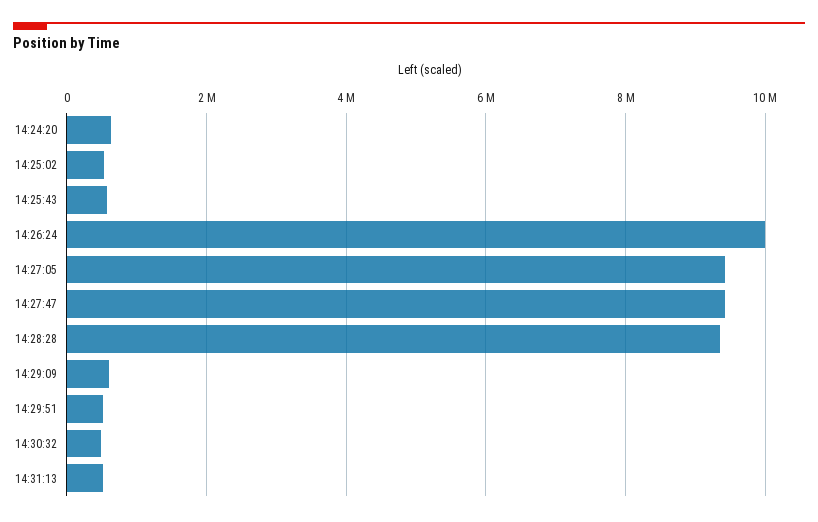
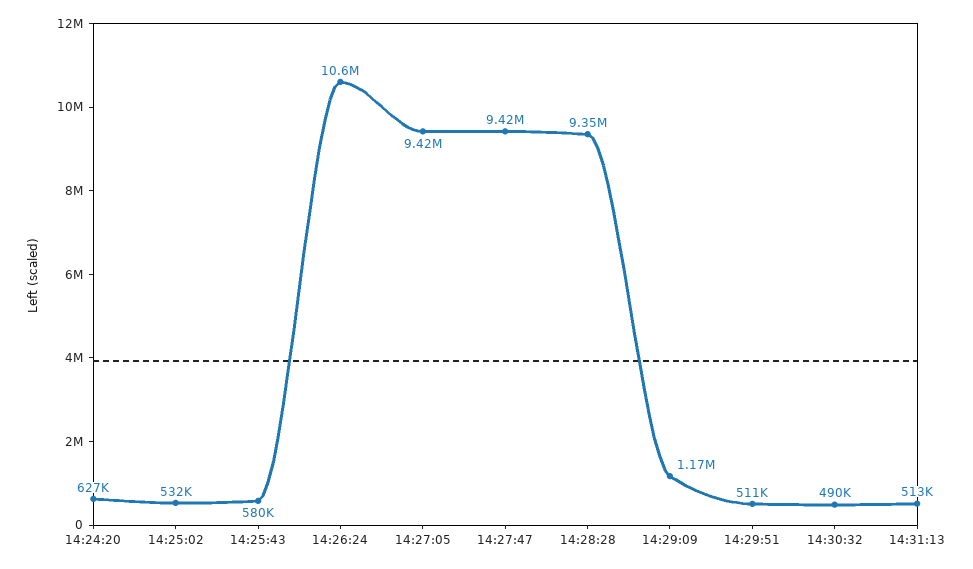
14:26:24: 10000000 -> 10600000
14:29:09: 600000 -> 1170000

